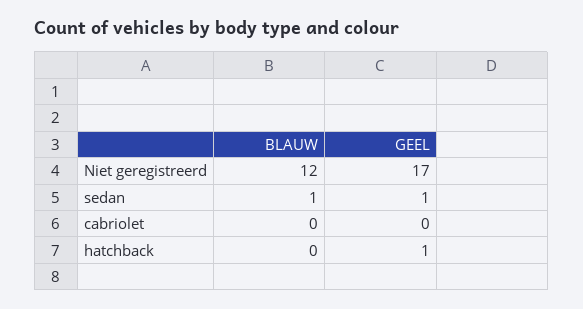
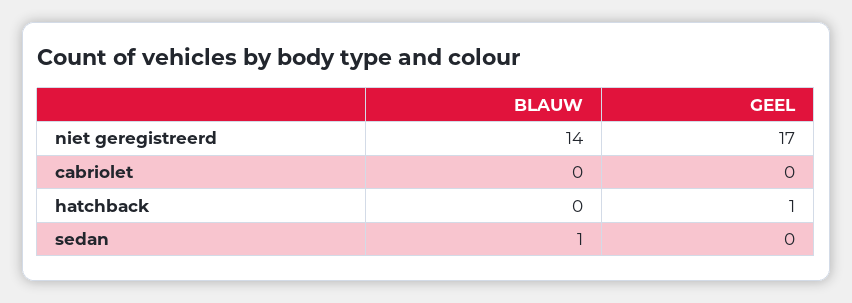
BLAUW, Niet geregistreerd: 12 -> 14
GEEL, sedan: 1 -> 0

